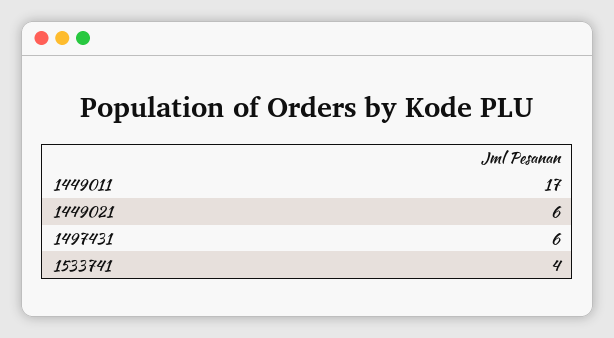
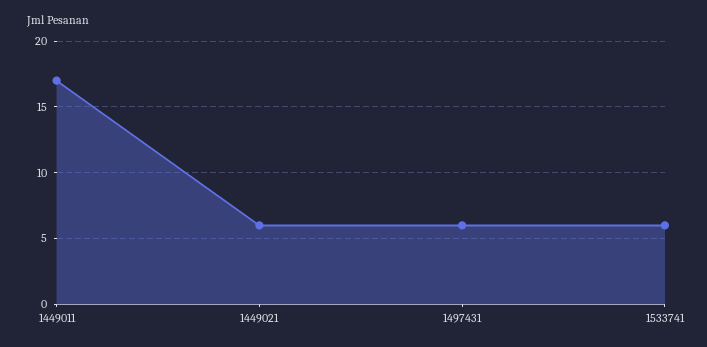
1533741: 4 -> 6

